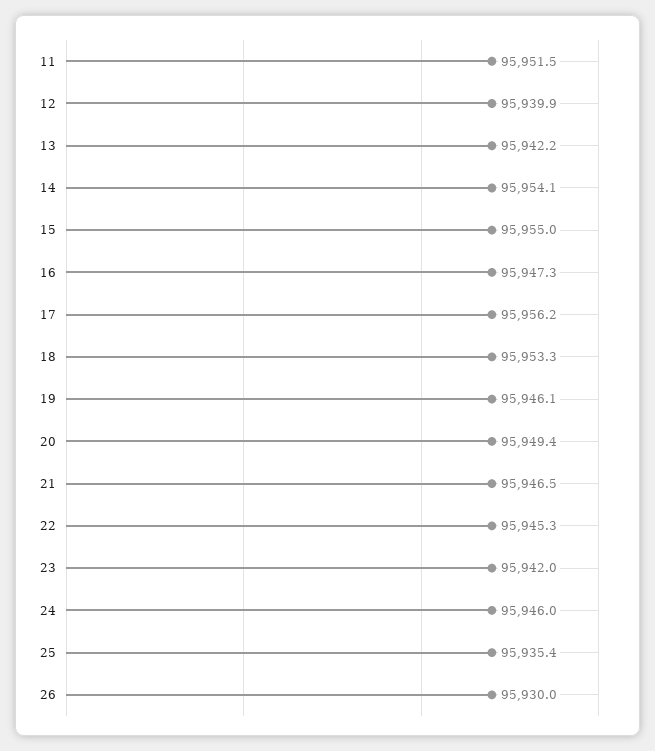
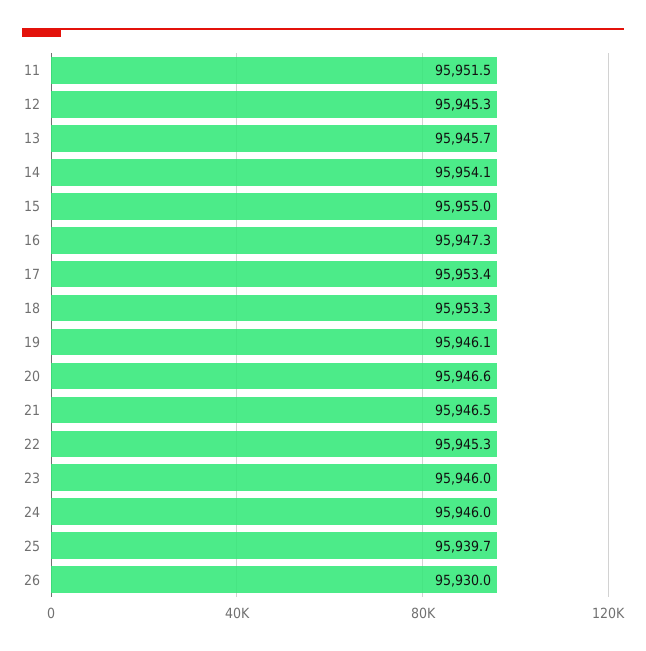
12: 95939.9 -> 95945.3
13: 95942.2 -> 95945.7
17: 95956.2 -> 95953.4
20: 95949.4 -> 95946.6
23: 95942 -> 95946
25: 95935.4 -> 95939.7

